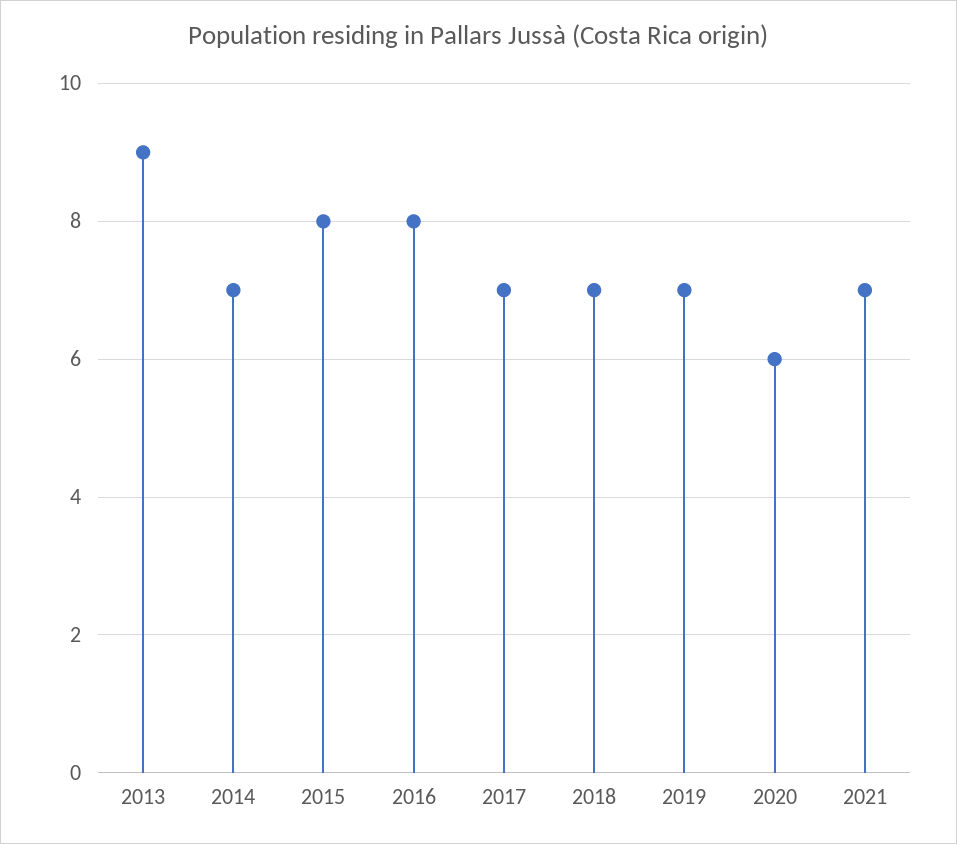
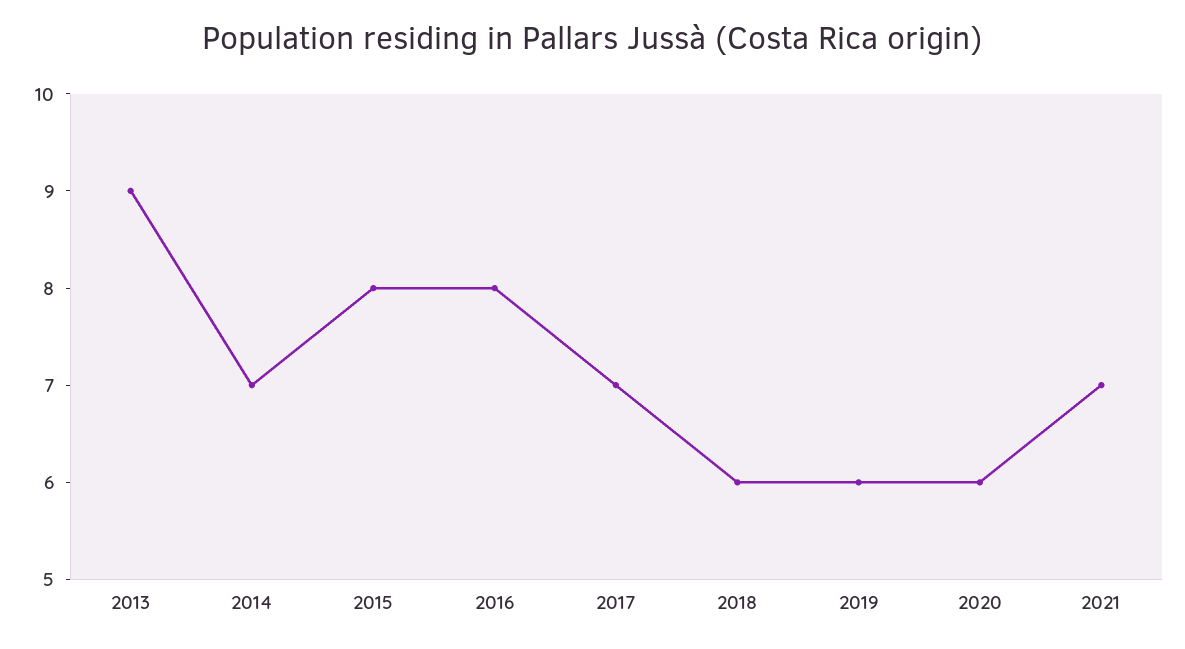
2018: 7 -> 6
2019: 7 -> 6

